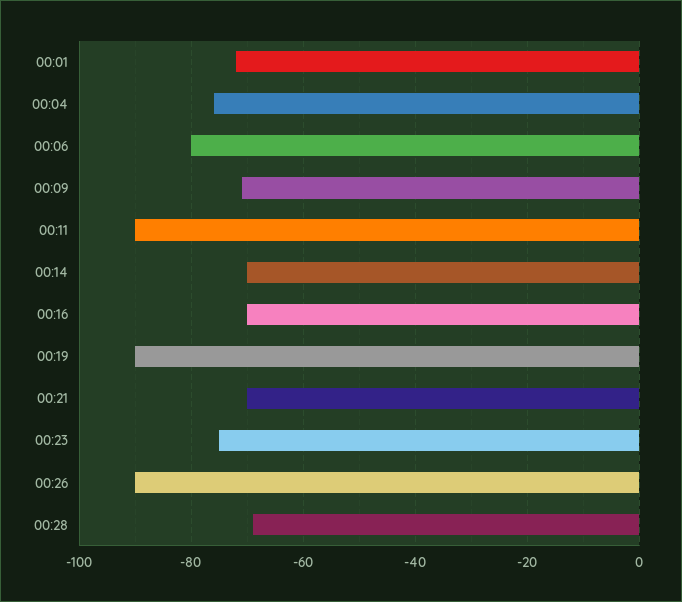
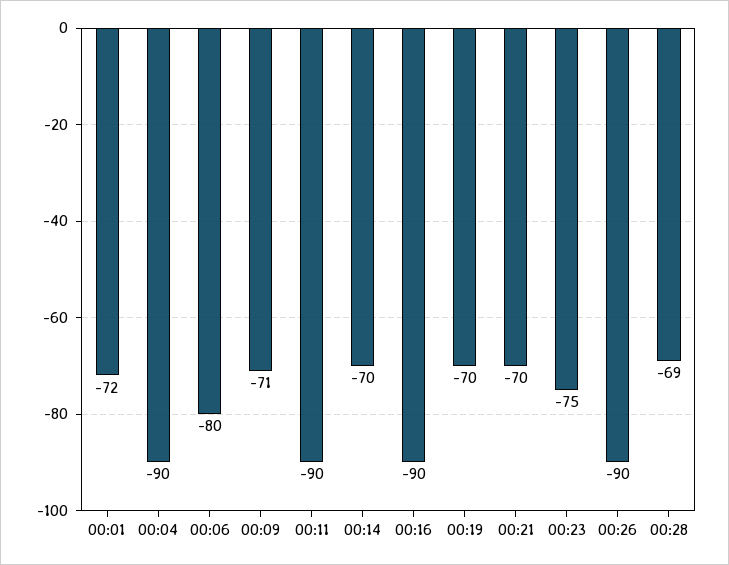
00:04: -75 -> -90
00:16: -70 -> -90
00:19: -90 -> -70

